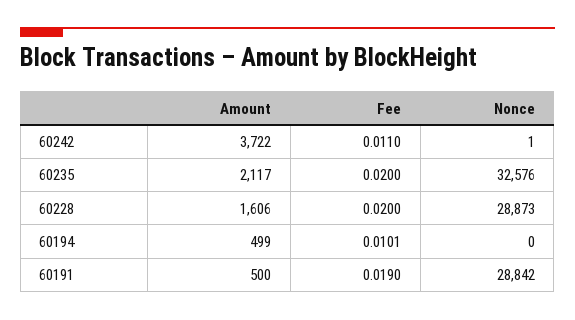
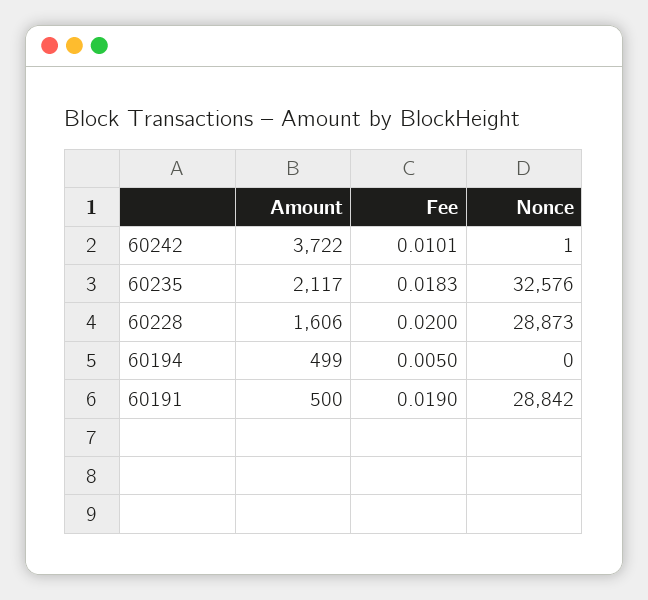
Fee, 60242: 0.011 -> 0.0101
Fee, 60235: 0.02 -> 0.0183
Fee, 60194: 0.0101 -> 0.005

